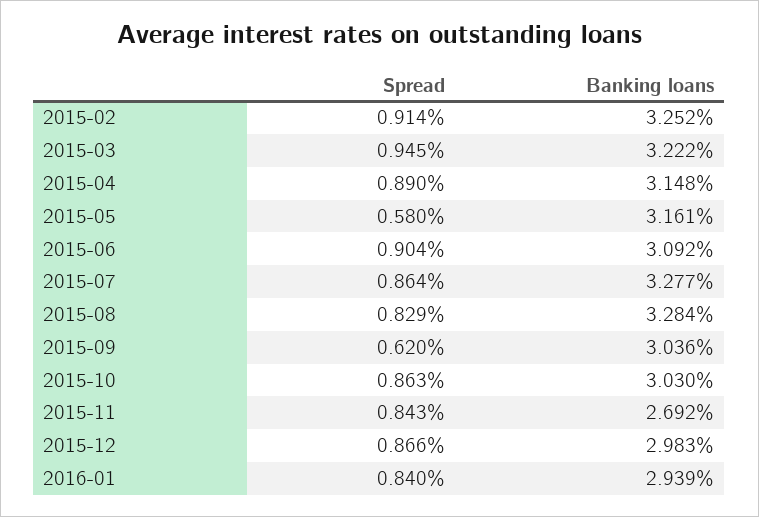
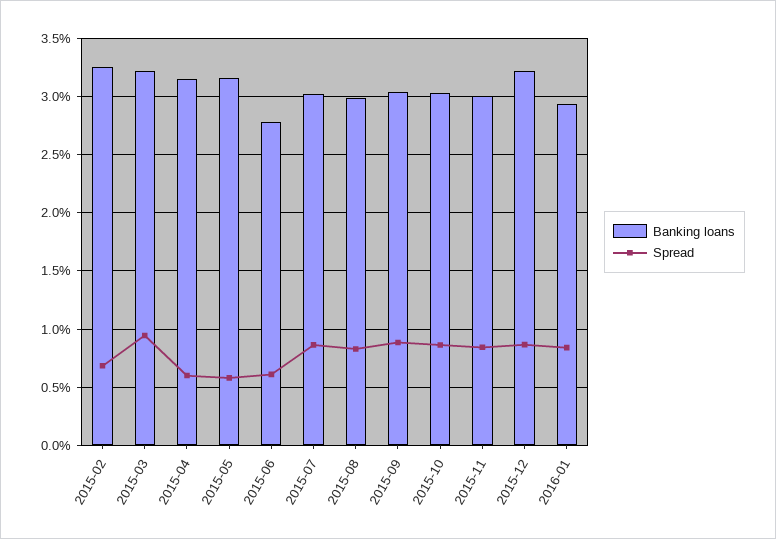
Spread, 2015-02: 0.914 -> 0.7
Spread, 2015-04: 0.89 -> 0.6
Spread, 2015-06: 0.904 -> 0.6
Banking loans, 2015-06: 3.092 -> 2.8
Banking loans, 2015-07: 3.277 -> 3
Banking loans, 2015-08: 3.284 -> 3
Spread, 2015-09: 0.62 -> 0.9
Banking loans, 2015-11: 2.692 -> 3
Banking loans, 2015-12: 2.983 -> 3.2

